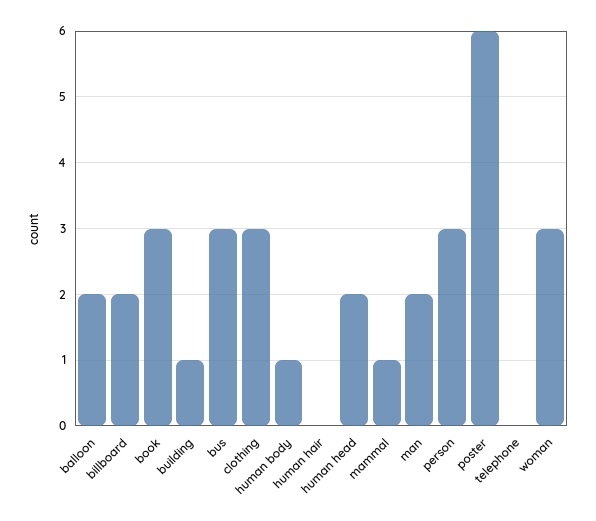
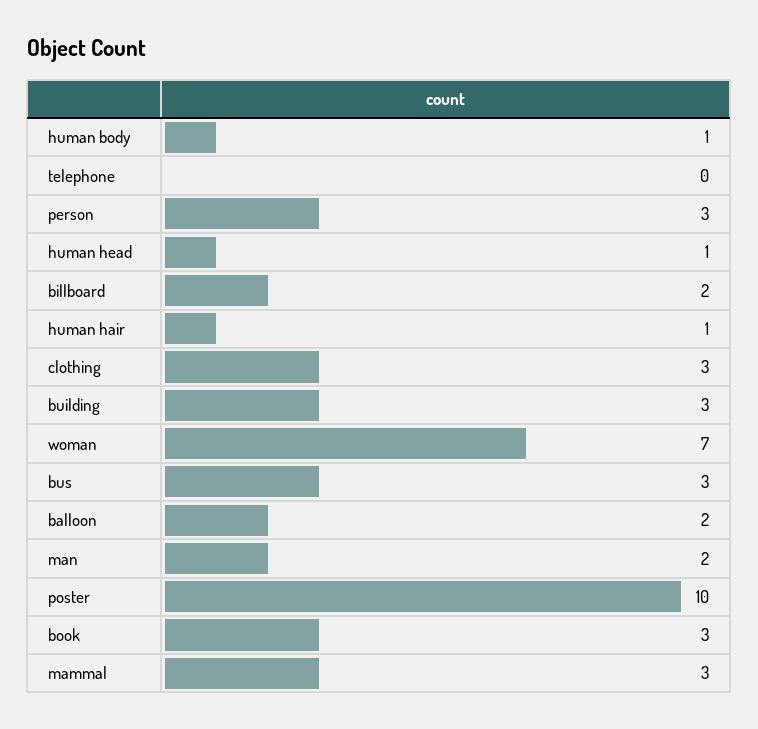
building: 1 -> 3
human hair: 0 -> 1
human head: 2 -> 1
mammal: 1 -> 3
poster: 6 -> 10
woman: 3 -> 7

